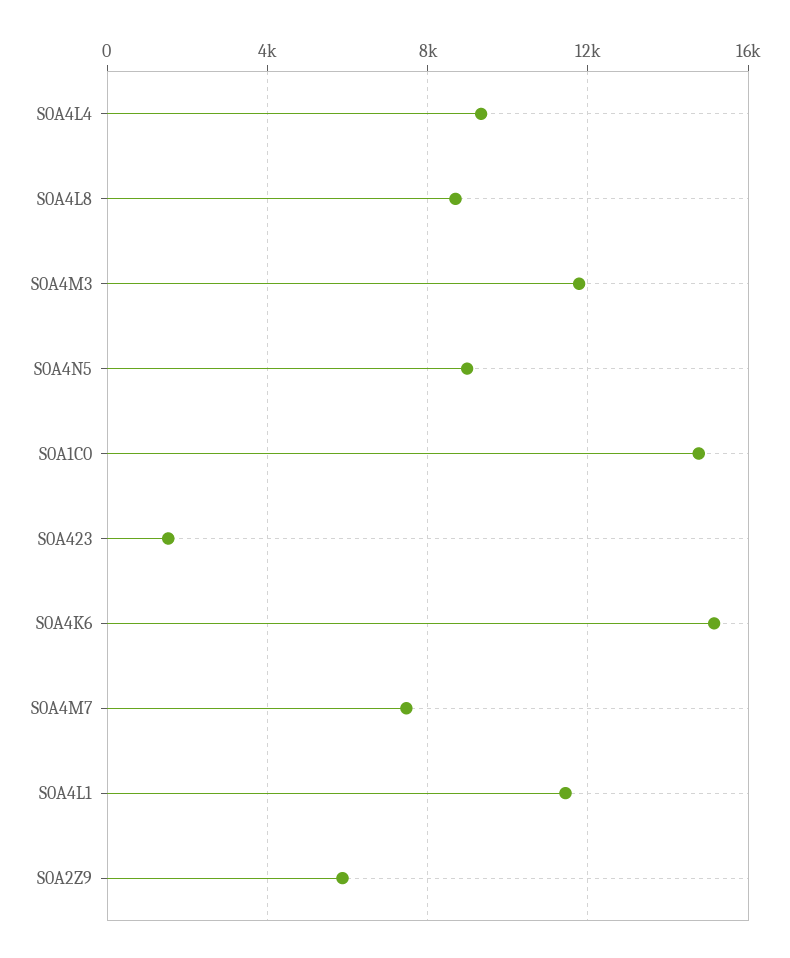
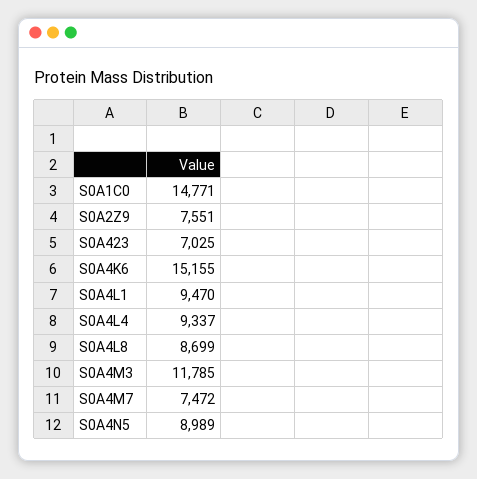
S0A423: 1500 -> 7025
S0A4L1: 11500 -> 9470
S0A2Z9: 6000 -> 7551

